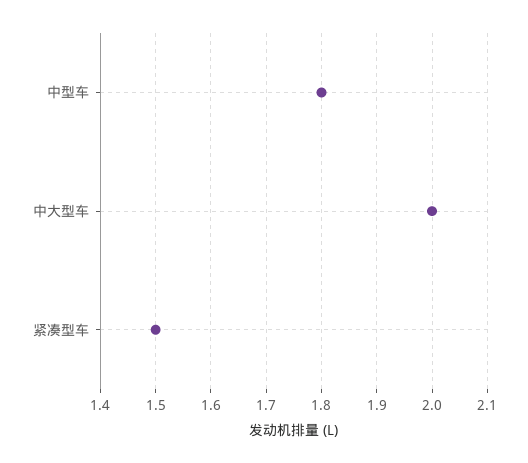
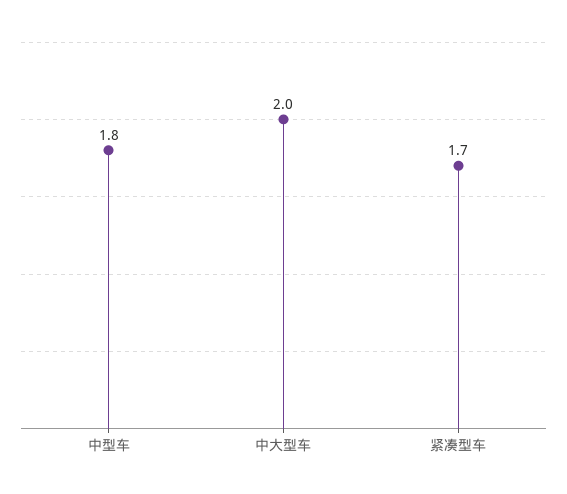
紧凑型车: 1.5 -> 1.7

